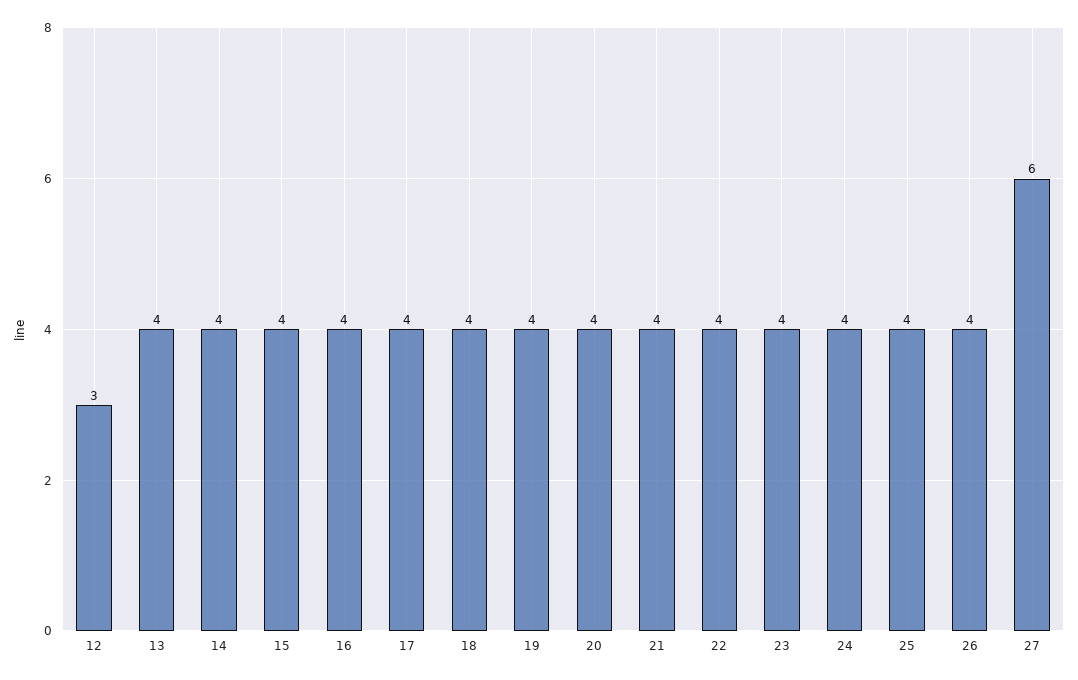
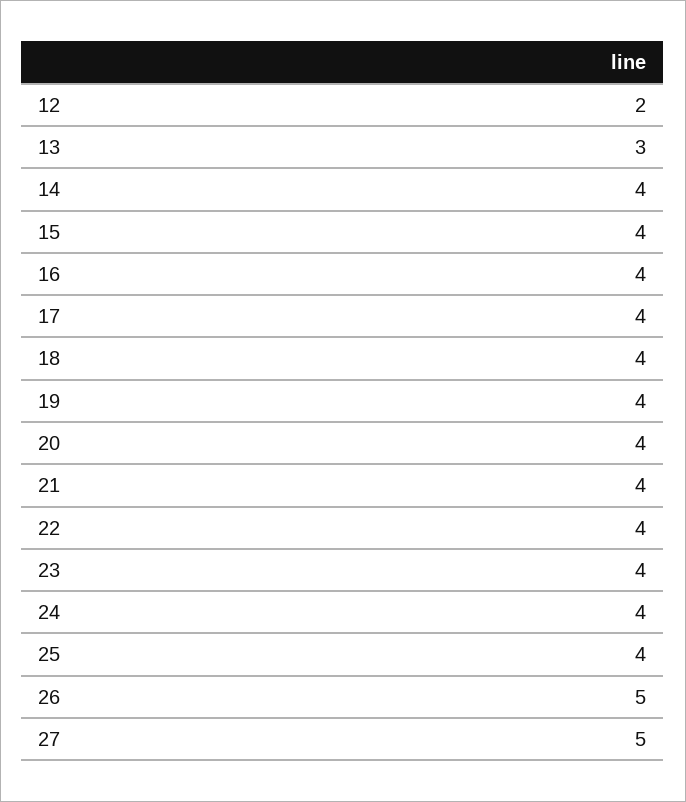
12: 3 -> 2
13: 4 -> 3
26: 4 -> 5
27: 6 -> 5

